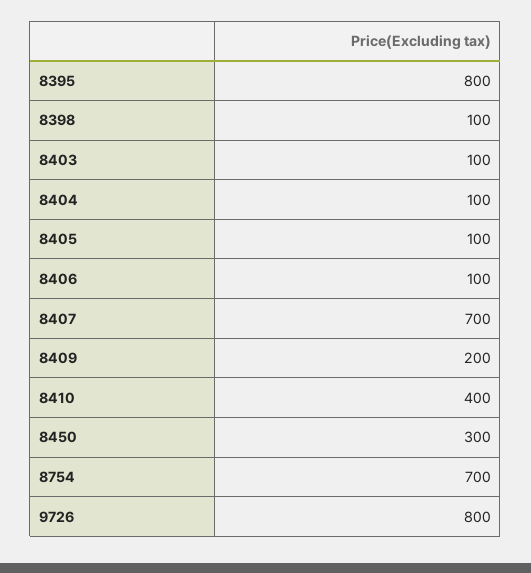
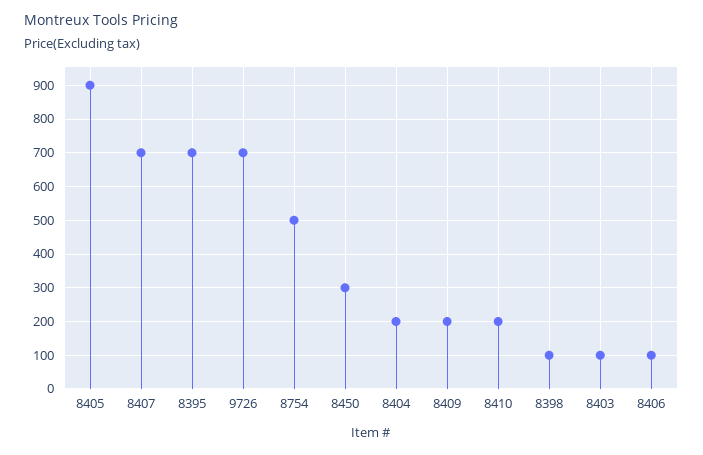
8395: 800 -> 700
8404: 100 -> 200
8405: 100 -> 900
8410: 400 -> 200
8754: 700 -> 500
9726: 800 -> 700

